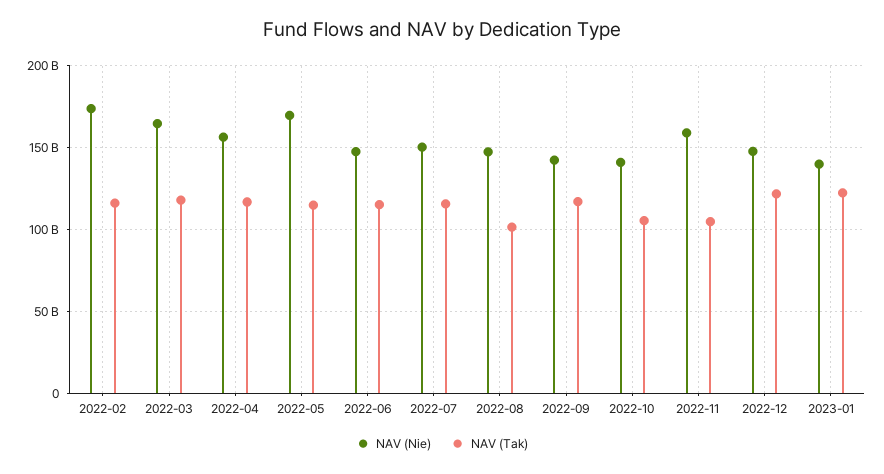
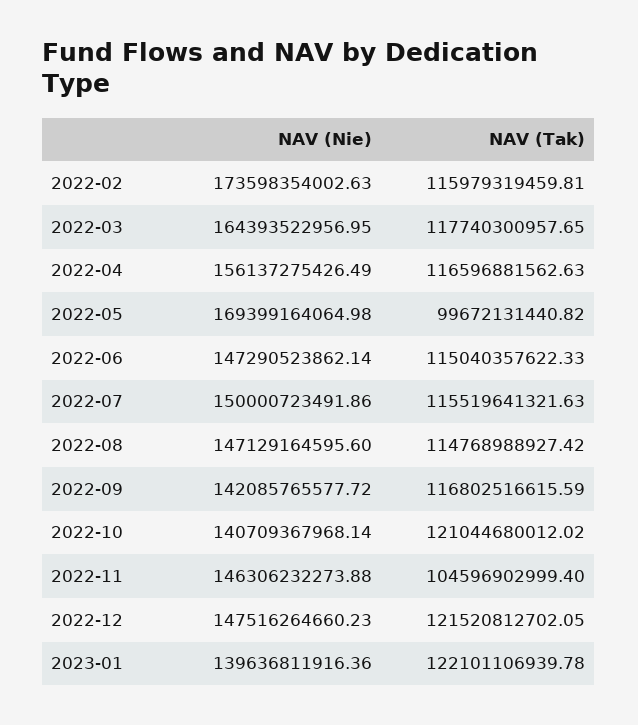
NAV (Tak), 2022-05: 115000000000 -> 99672131440.82
NAV (Tak), 2022-08: 100000000000 -> 114768988927.42
NAV (Tak), 2022-10: 105000000000 -> 121044680012.02
NAV (Nie), 2022-11: 160000000000 -> 146306232273.88

